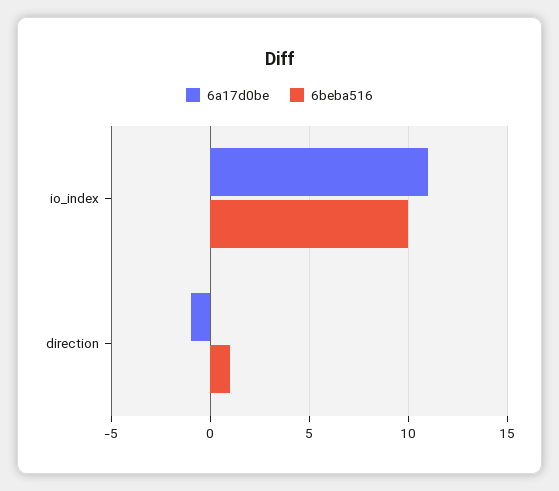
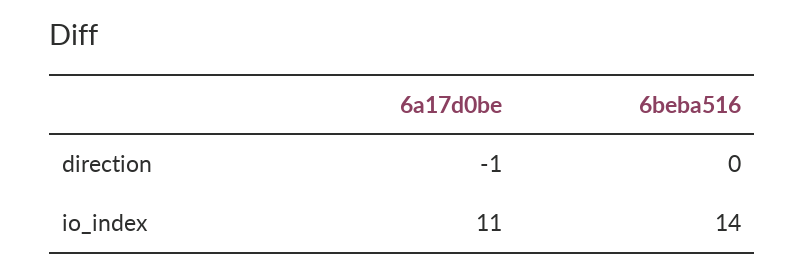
6beba516, io_index: 10 -> 14
6beba516, direction: 1 -> 0

